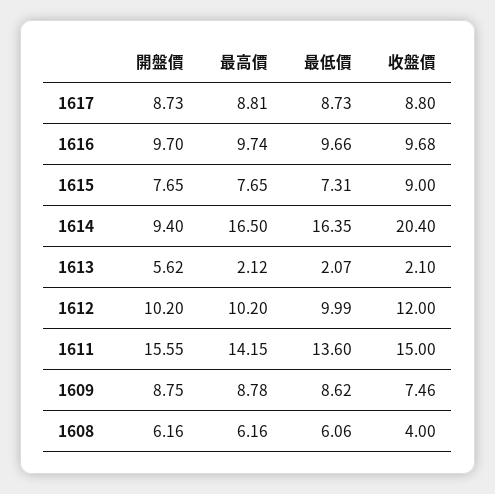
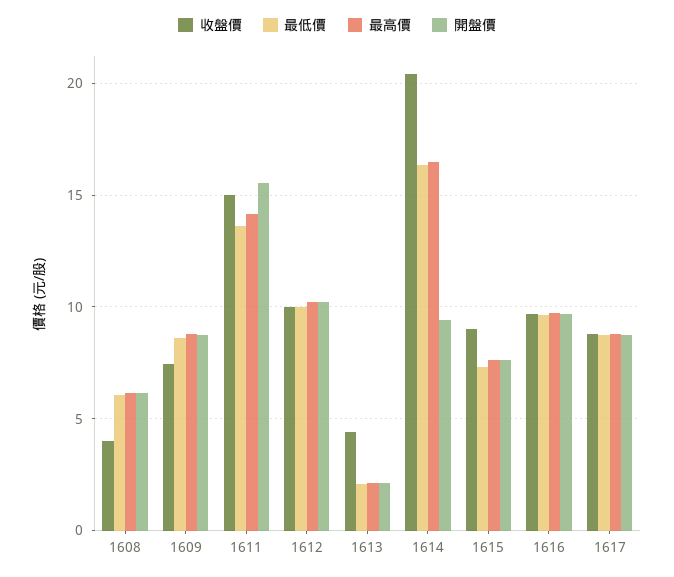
開盤價, 1613: 5.62 -> 2
收盤價, 1613: 2.1 -> 4.5
收盤價, 1612: 12 -> 10

